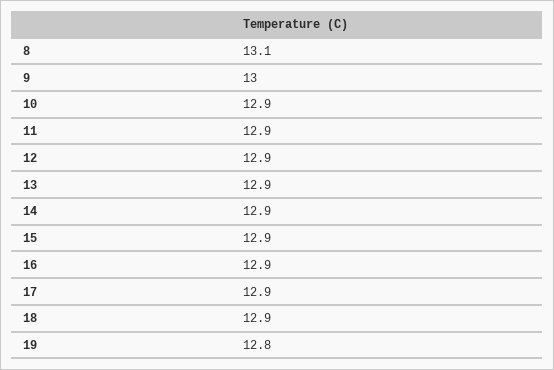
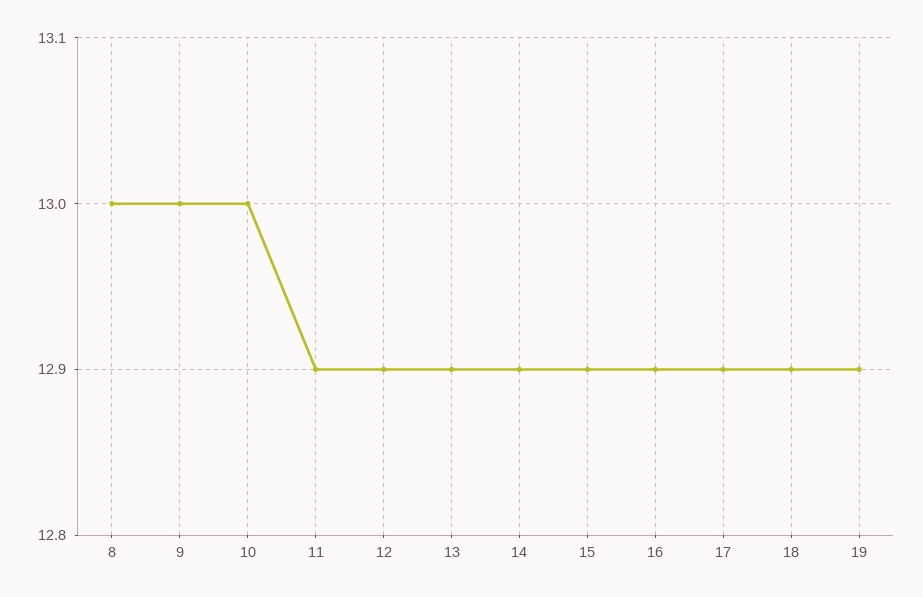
8: 13.1 -> 13
10: 12.9 -> 13
19: 12.8 -> 12.9

